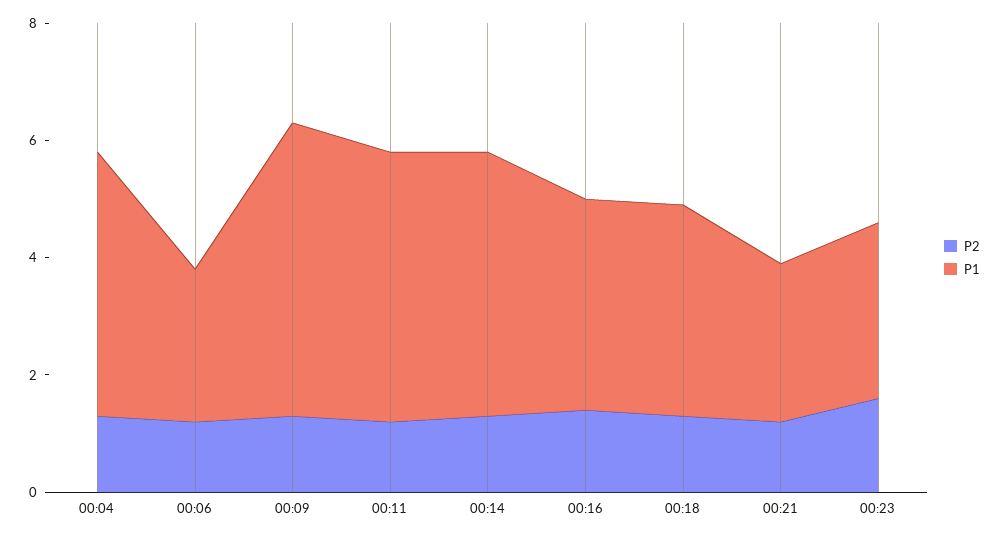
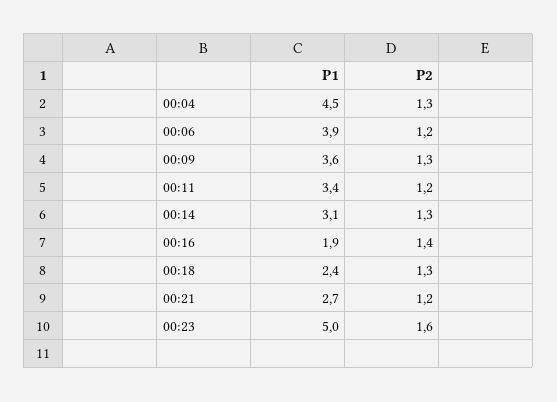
P1, 00:06: 2.5 -> 3.9
P1, 00:09: 5 -> 3.6
P1, 00:11: 4.5 -> 3.4
P1, 00:14: 4.5 -> 3.1
P1, 00:16: 3.5 -> 1.9
P1, 00:18: 3.5 -> 2.4
P1, 00:23: 3 -> 5

